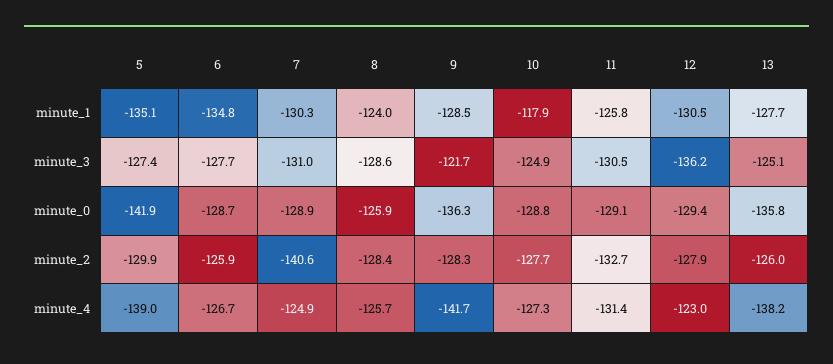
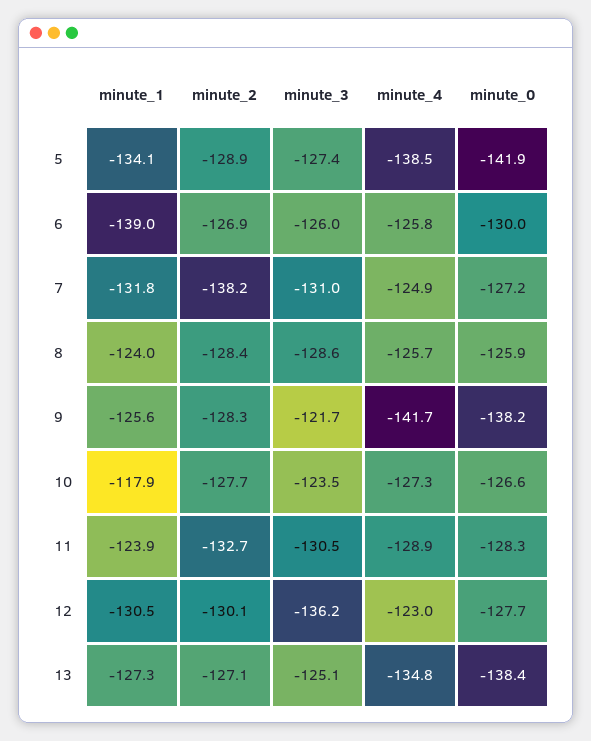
5, minute_1: -135.1 -> -134.1
6, minute_1: -134.8 -> -139
7, minute_1: -130.3 -> -131.8
9, minute_1: -128.5 -> -125.6
11, minute_1: -125.8 -> -123.9
13, minute_1: -127.7 -> -127.3
6, minute_3: -127.7 -> -126
10, minute_3: -124.9 -> -123.5
6, minute_0: -128.7 -> -130
7, minute_0: -128.9 -> -127.2
9, minute_0: -136.3 -> -138.2
10, minute_0: -128.8 -> -126.6
11, minute_0: -129.1 -> -128.3
12, minute_0: -129.4 -> -127.7
13, minute_0: -135.8 -> -138.4
5, minute_2: -129.9 -> -128.9
6, minute_2: -125.9 -> -126.9
7, minute_2: -140.6 -> -138.2
12, minute_2: -127.9 -> -130.1
13, minute_2: -126 -> -127.1
5, minute_4: -139 -> -138.5
6, minute_4: -126.7 -> -125.8
11, minute_4: -131.4 -> -128.9
13, minute_4: -138.2 -> -134.8

